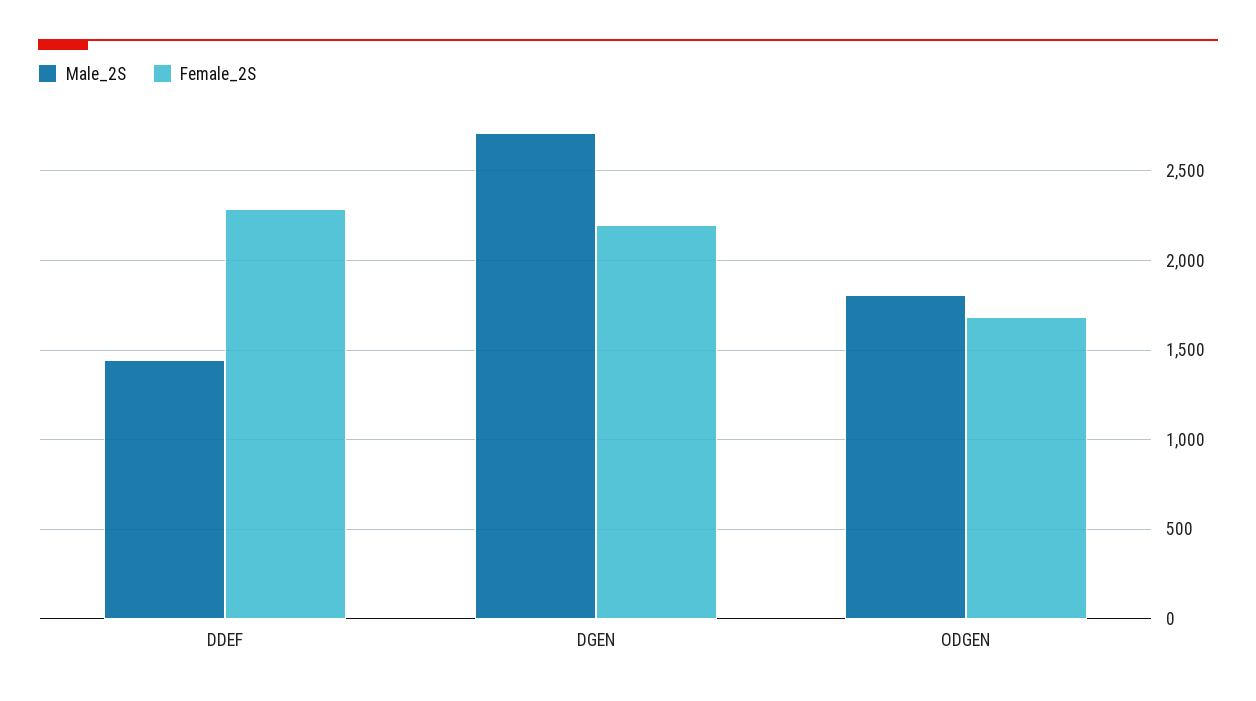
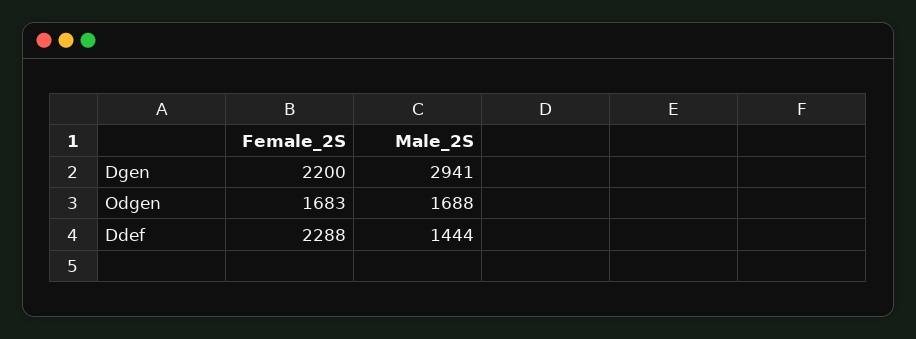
Male_2S, DGEN: 2700 -> 2941
Male_2S, ODGEN: 1800 -> 1688

